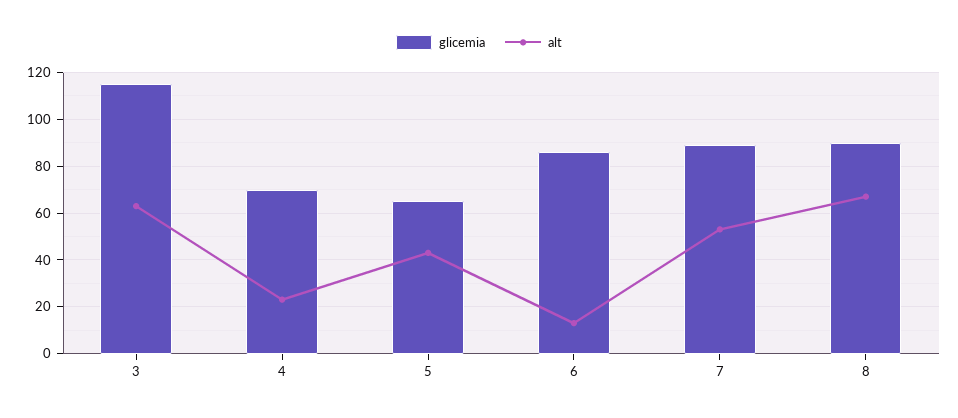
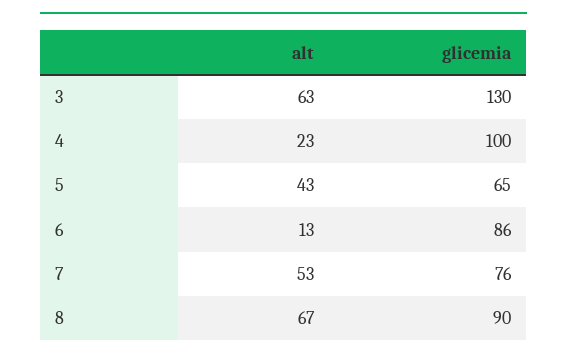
glicemia, 3: 115 -> 130
glicemia, 4: 70 -> 100
glicemia, 7: 90 -> 76

